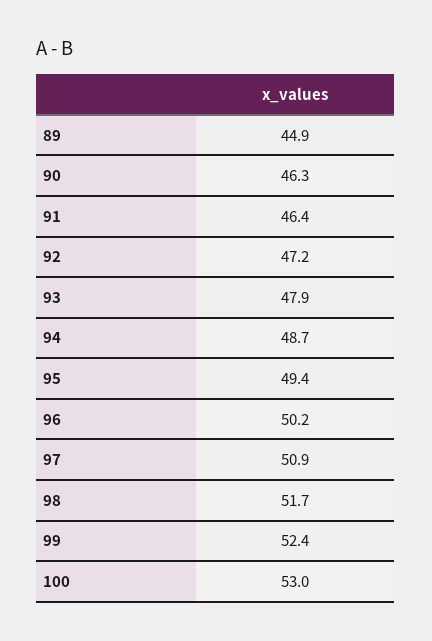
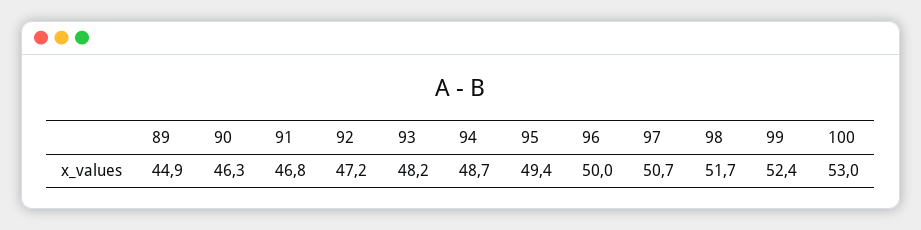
91: 46.4 -> 46.8
93: 47.9 -> 48.2
96: 50.2 -> 50
97: 50.9 -> 50.7

